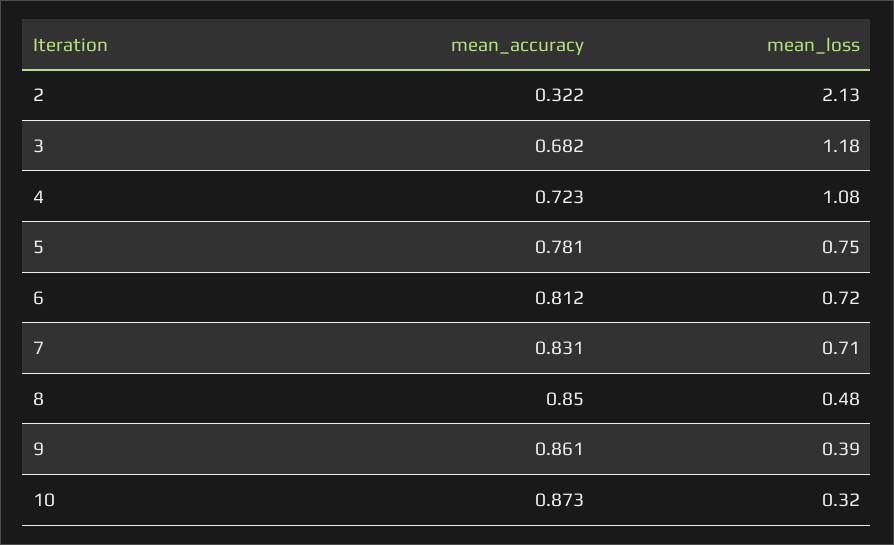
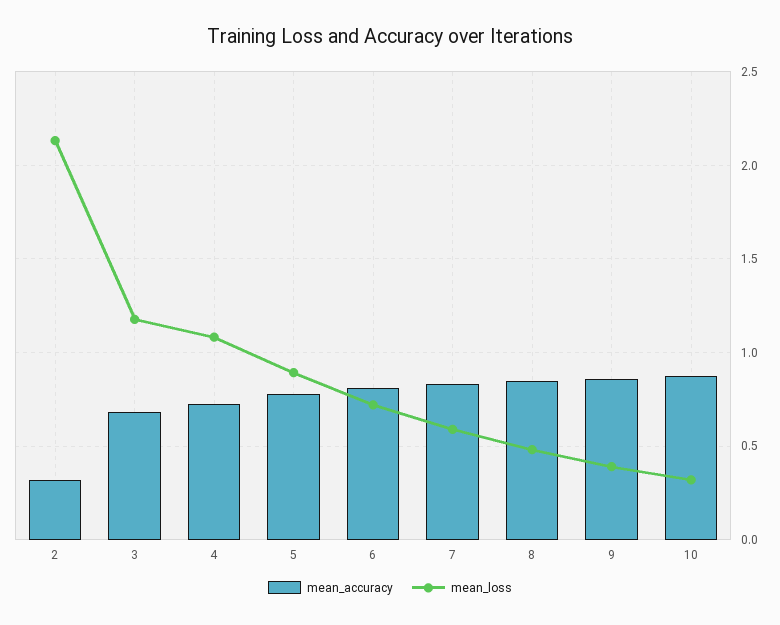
mean_loss, 5: 0.75 -> 0.9
mean_loss, 7: 0.71 -> 0.6

